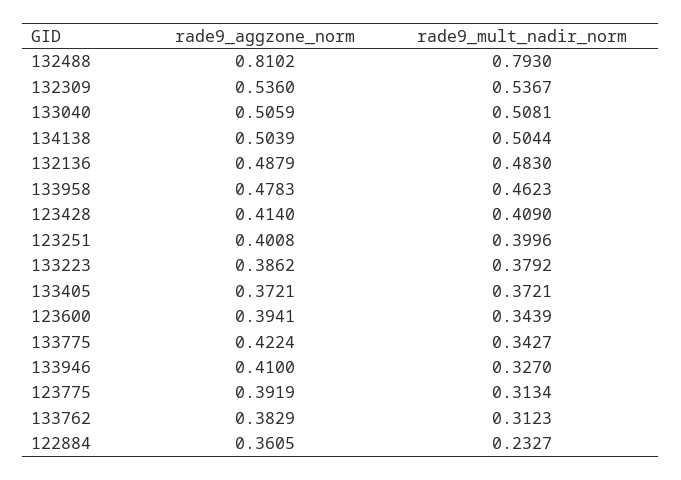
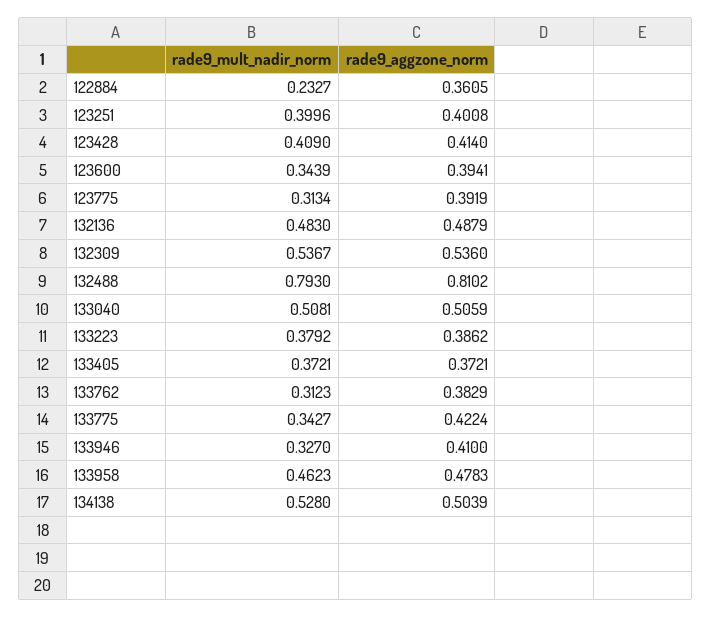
rade9_mult_nadir_norm, 134138: 0.5044 -> 0.528

